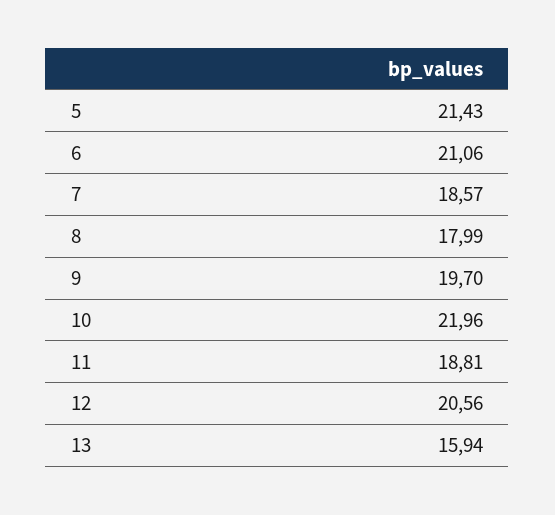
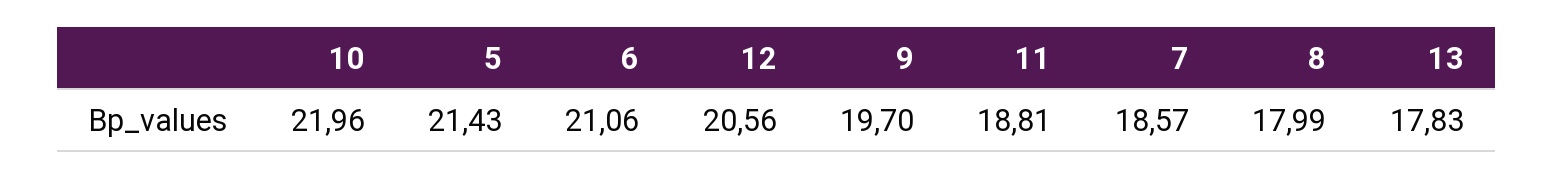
13: 15.94 -> 17.83

